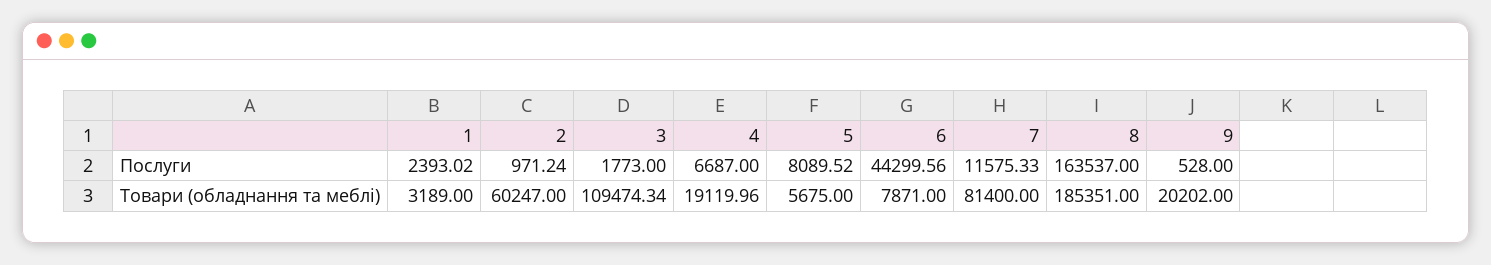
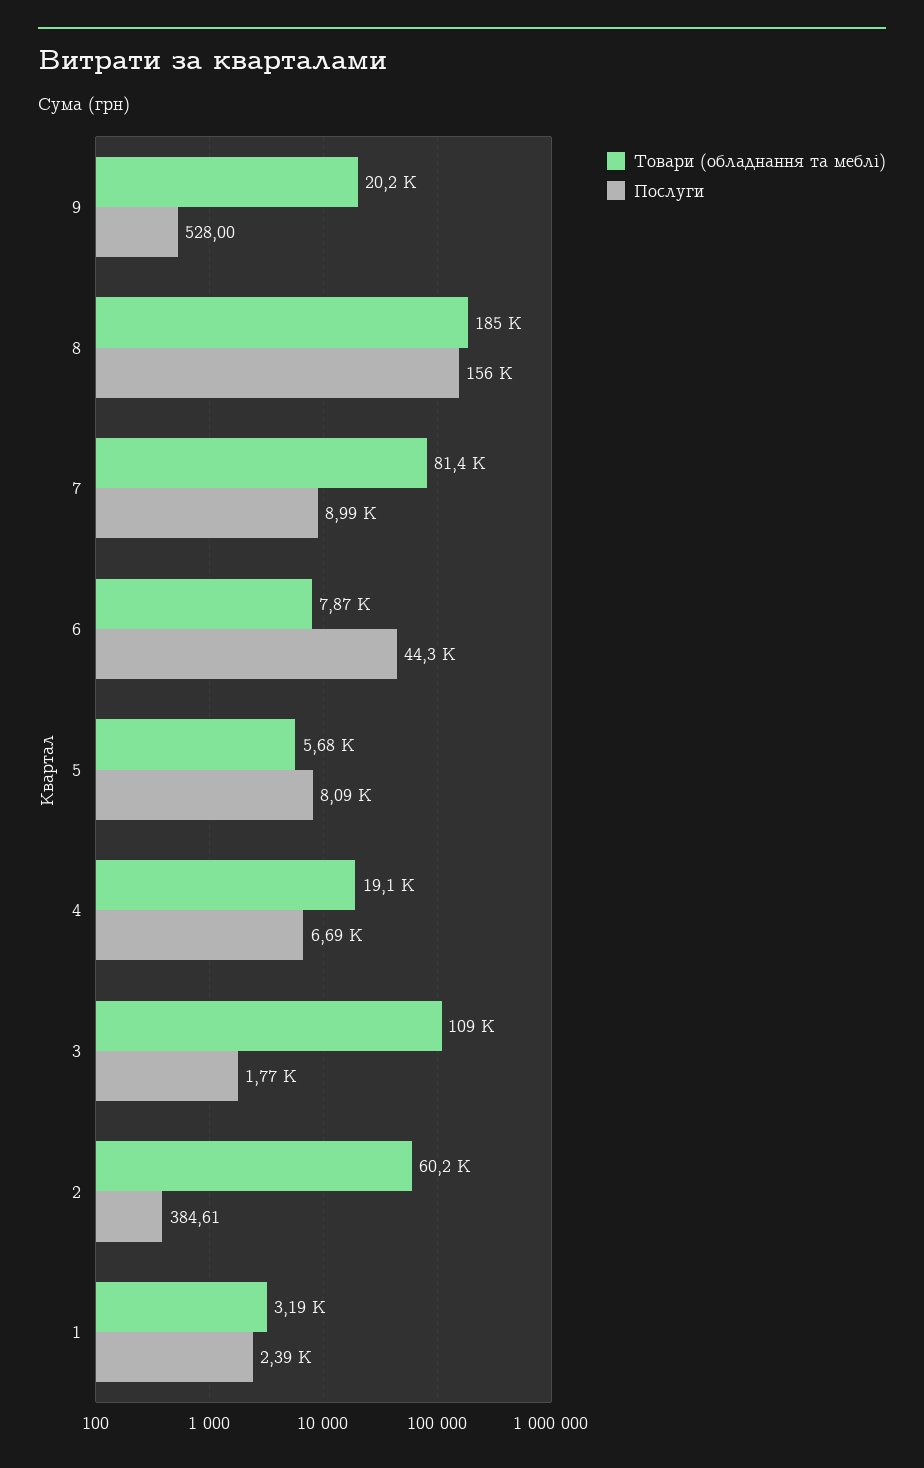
Послуги, 2: 971.24 -> 384.61
Послуги, 7: 11575.33 -> 8990
Послуги, 8: 163537 -> 156000

